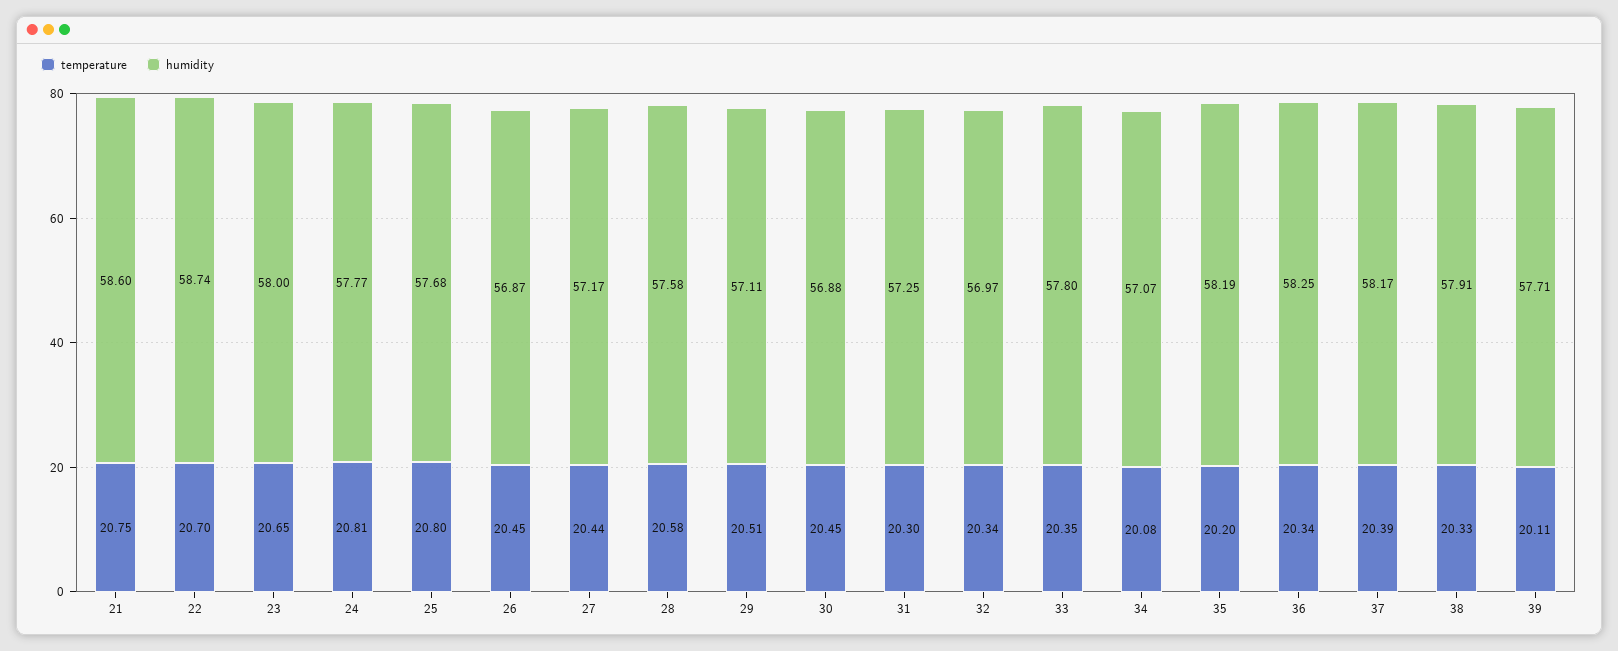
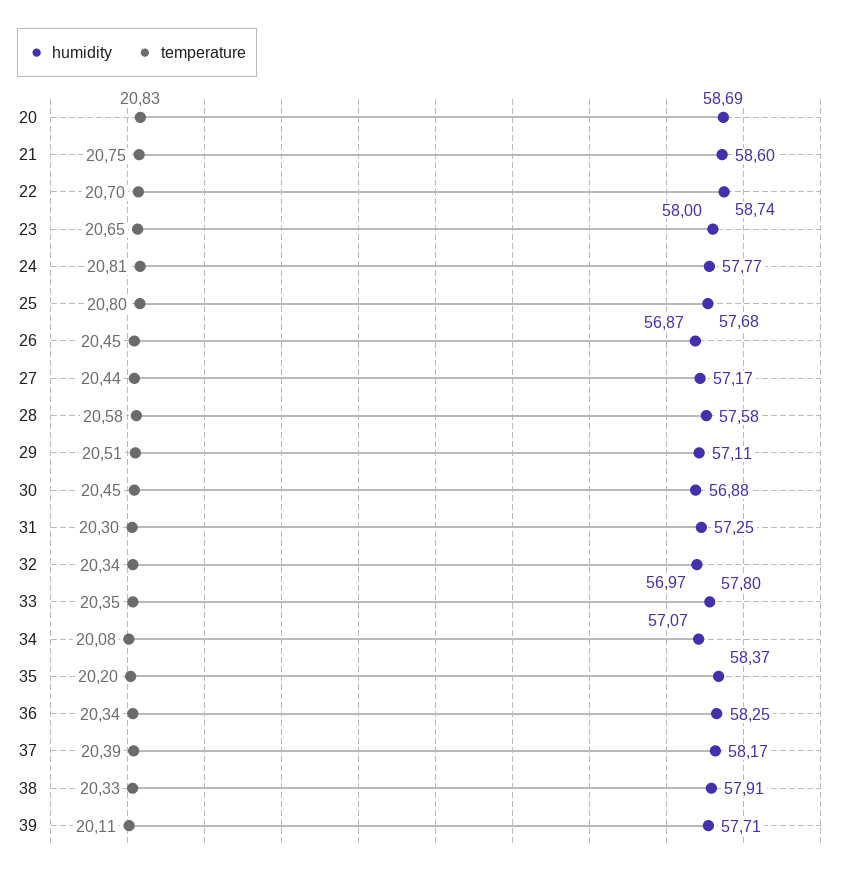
humidity, 35: 58.19 -> 58.37
humidity, 20: none -> 58.69
temperature, 20: none -> 20.83

